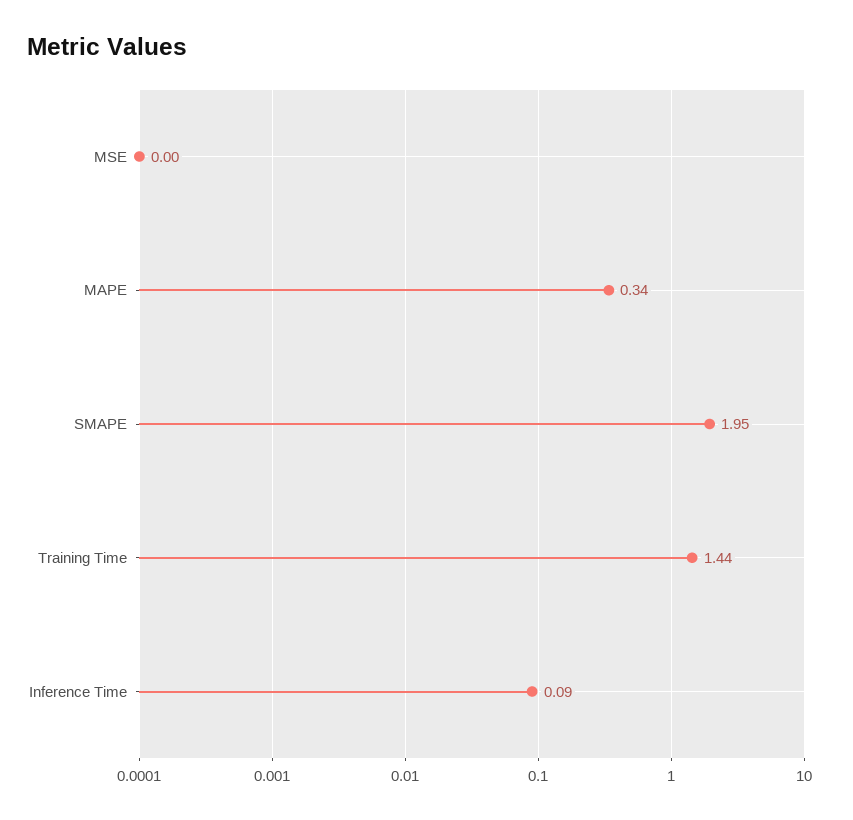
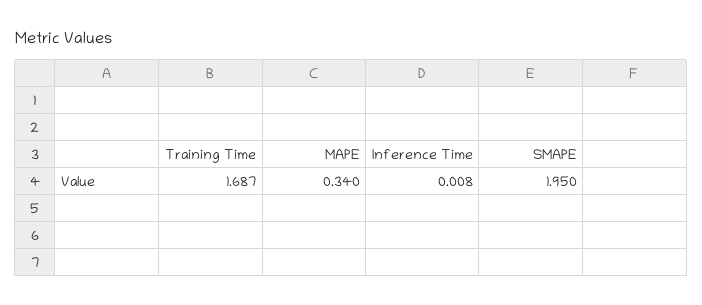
MSE: 0 -> none
Training Time: 1.44 -> 1.687
Inference Time: 0.09 -> 0.008

